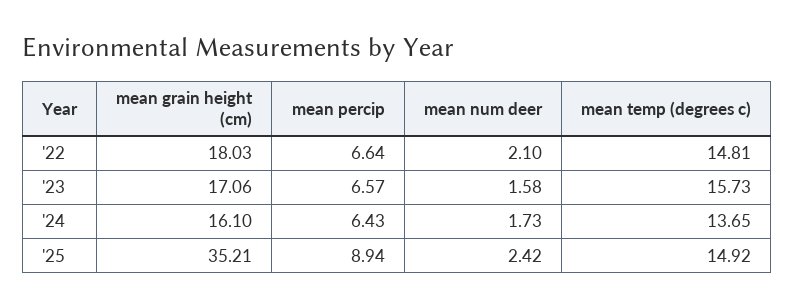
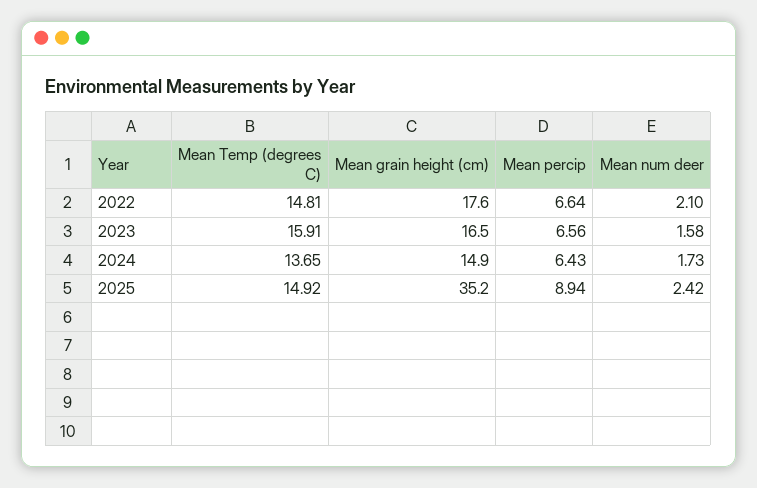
mean grain height (cm), '22: 18.03 -> 17.6
mean grain height (cm), '23: 17.06 -> 16.5
mean percip, '23: 6.57 -> 6.56
mean temp (degrees c), '23: 15.73 -> 15.91
mean grain height (cm), '24: 16.1 -> 14.9

